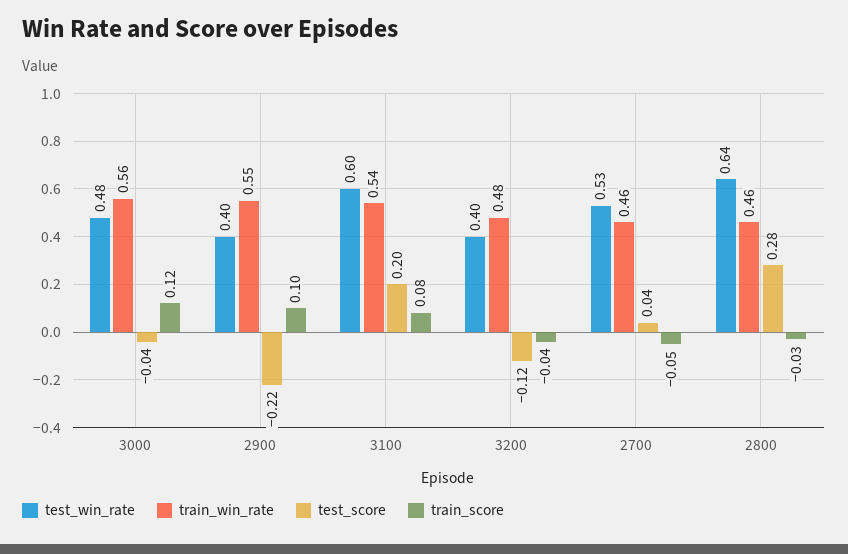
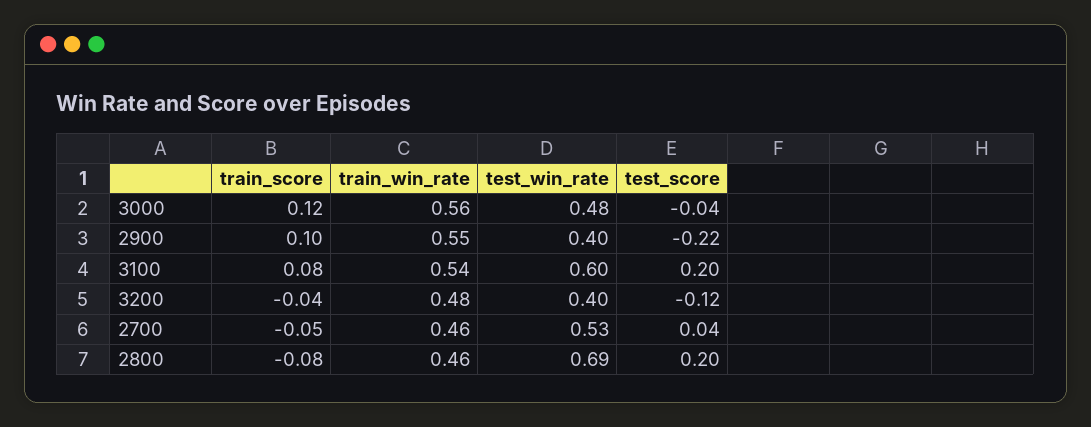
test_win_rate, 2800: 0.64 -> 0.69
test_score, 2800: 0.28 -> 0.2
train_score, 2800: -0.03 -> -0.08

